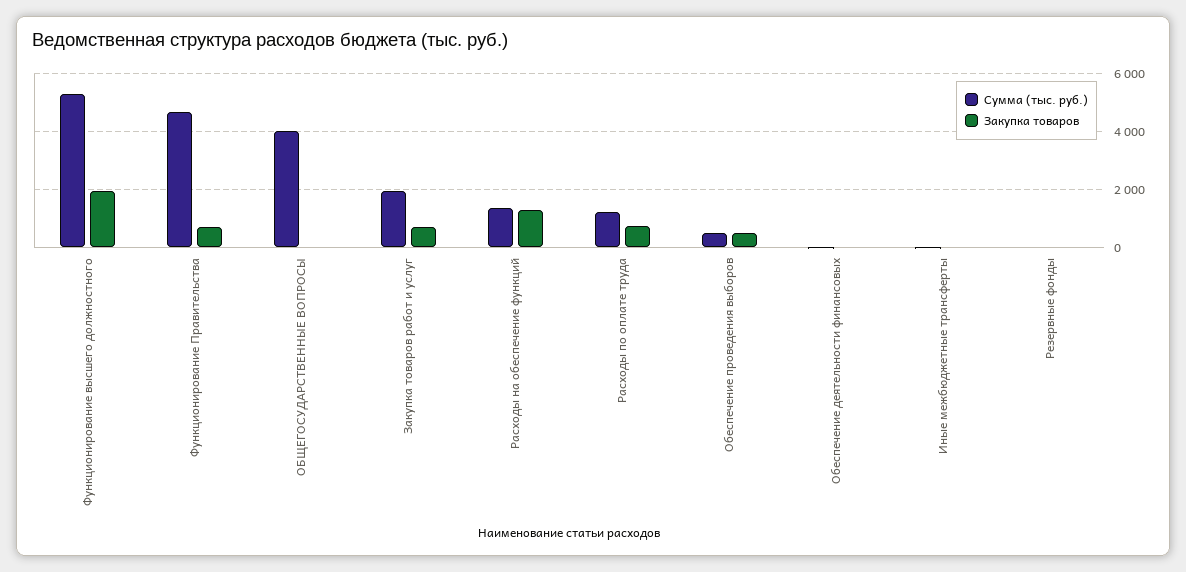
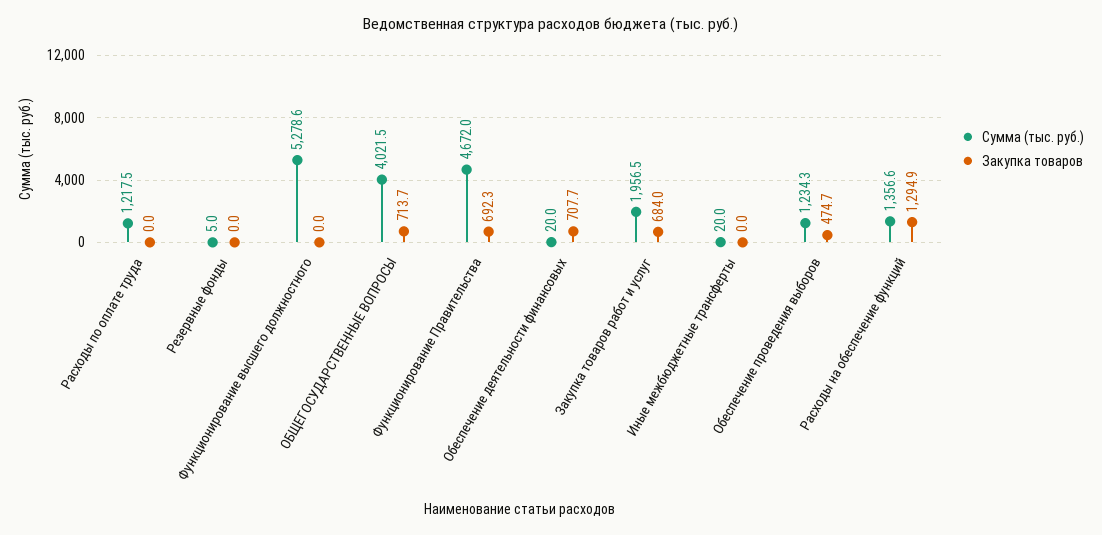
Закупка товаров, Функционирование высшего должностного: 2000 -> 0
Закупка товаров, ОБЩЕГОСУДАРСТВЕННЫЕ ВОПРОСЫ: 0 -> 713.7
Закупка товаров, Расходы по оплате труда: 750 -> 0
Сумма (тыс. руб.), Обеспечение проведения выборов: 500 -> 1234.3
Закупка товаров, Обеспечение деятельности финансовых: 0 -> 707.7

